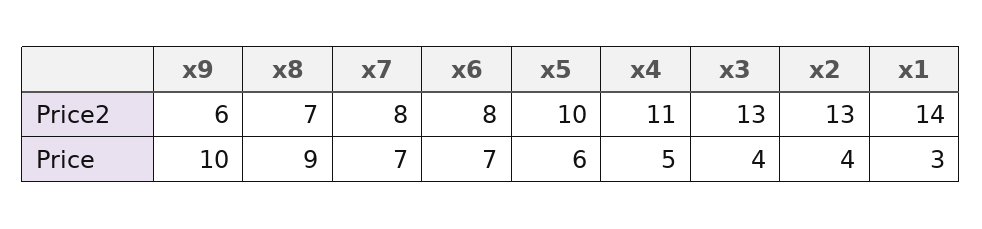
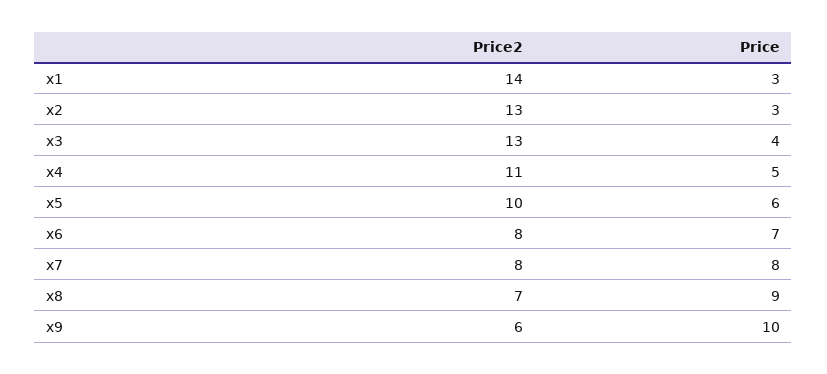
x7, Price: 7 -> 8
x2, Price: 4 -> 3

